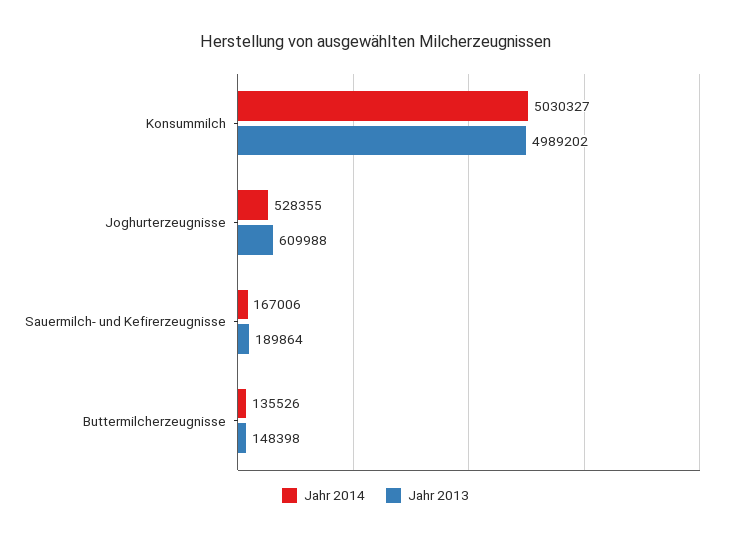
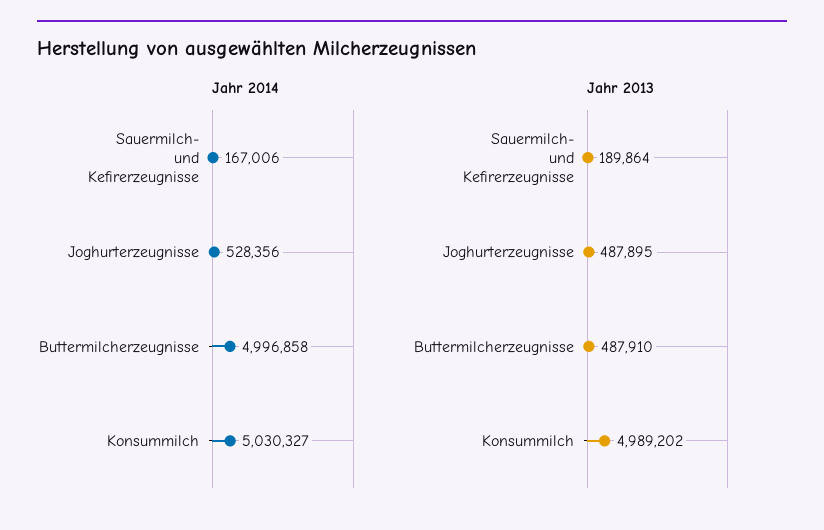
Jahr 2014, Joghurterzeugnisse: 528355 -> 528356
Jahr 2013, Joghurterzeugnisse: 609988 -> 487895
Jahr 2014, Buttermilcherzeugnisse: 135526 -> 4996858
Jahr 2013, Buttermilcherzeugnisse: 148398 -> 487910

